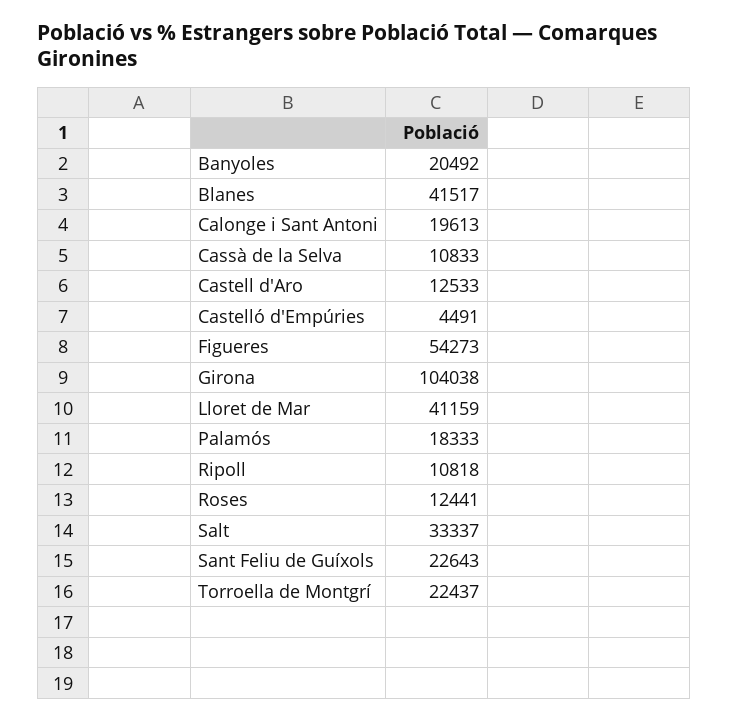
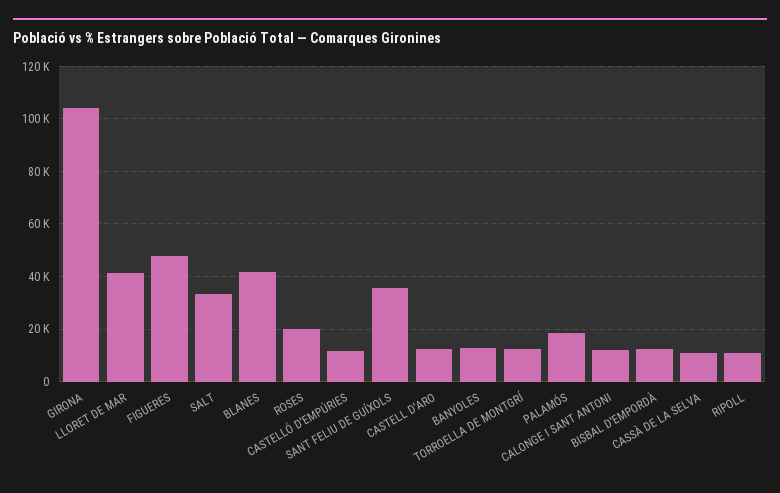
Banyoles: 20492 -> 12500
Calonge i Sant Antoni: 19613 -> 12500
Castelló d'Empúries: 4491 -> 12500
Figueres: 54273 -> 47500
Roses: 12441 -> 20000
Sant Feliu de Guíxols: 22643 -> 35000
Torroella de Montgrí: 22437 -> 12500
BISBAL D'EMPORDÀ: none -> 12500

